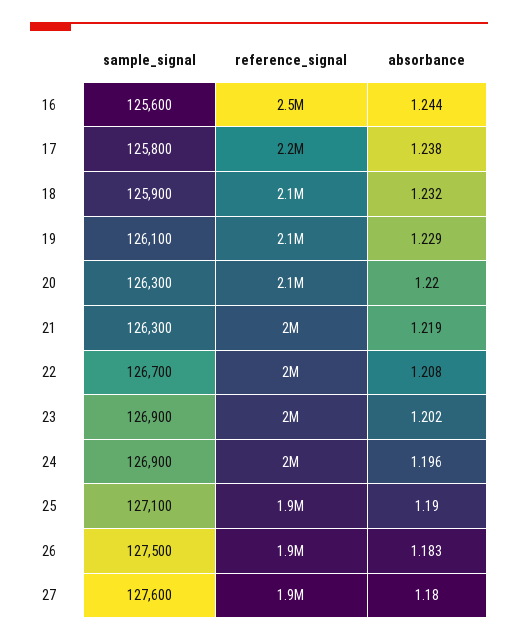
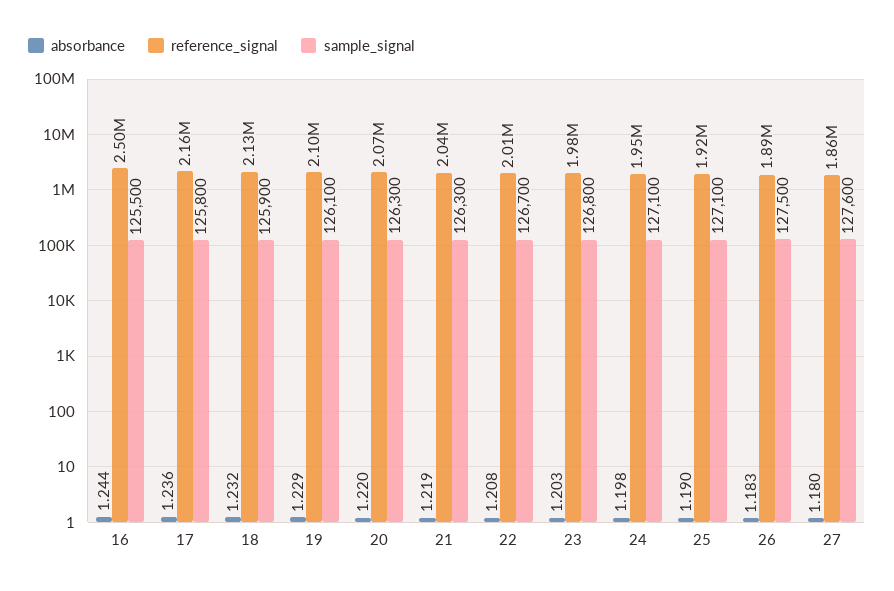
sample_signal, 16: 125600 -> 125500
absorbance, 17: 1.238 -> 1.236
sample_signal, 23: 126900 -> 126800
absorbance, 23: 1.202 -> 1.203
sample_signal, 24: 126900 -> 127100
absorbance, 24: 1.196 -> 1.198

